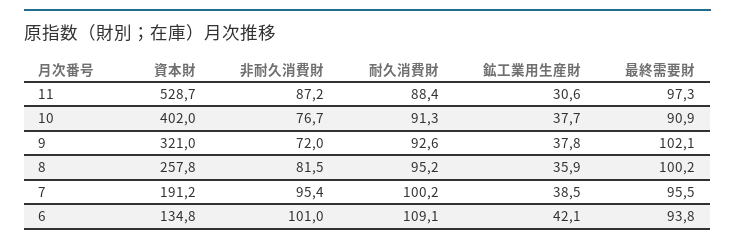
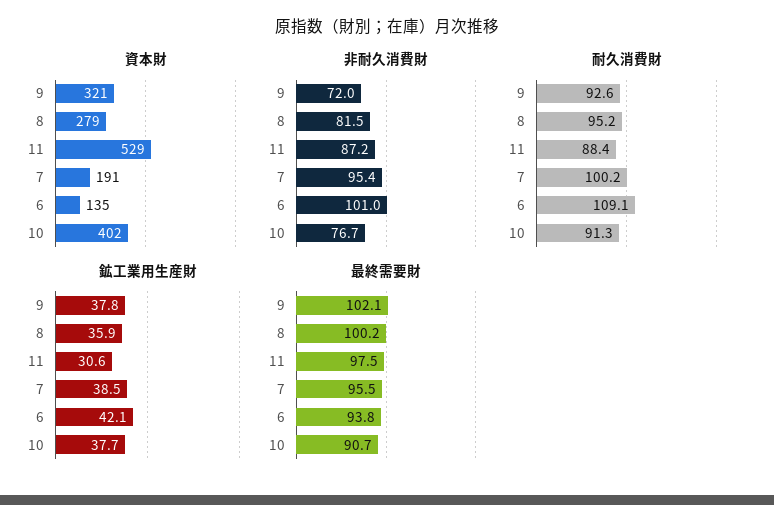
最終需要財, 11: 97.3 -> 97.5
最終需要財, 10: 90.9 -> 90.7
資本財, 8: 257.8 -> 279

